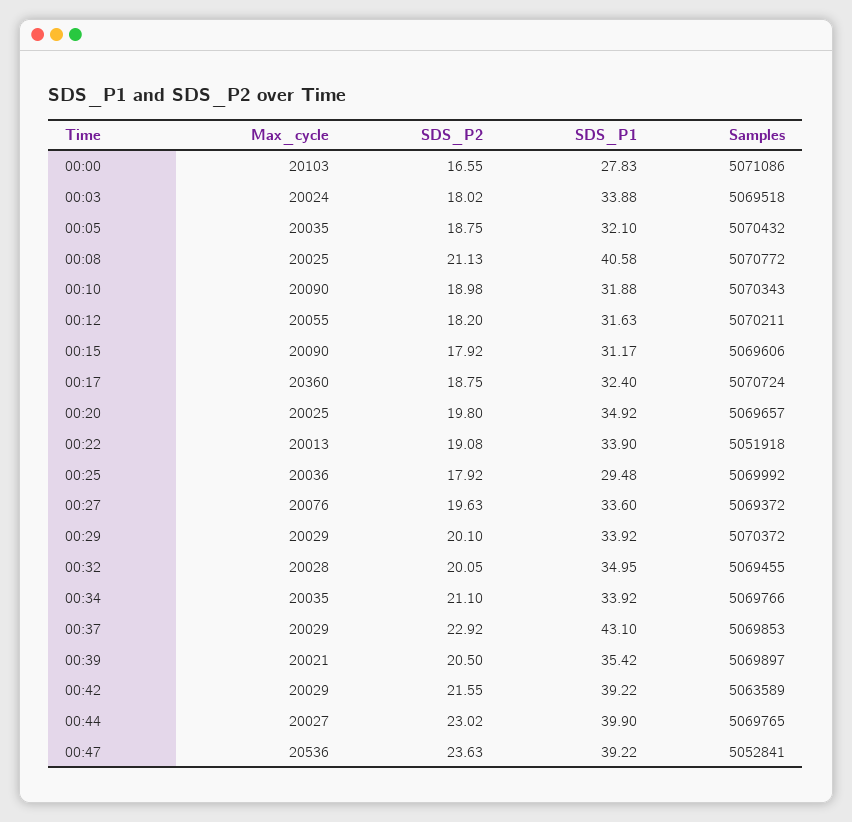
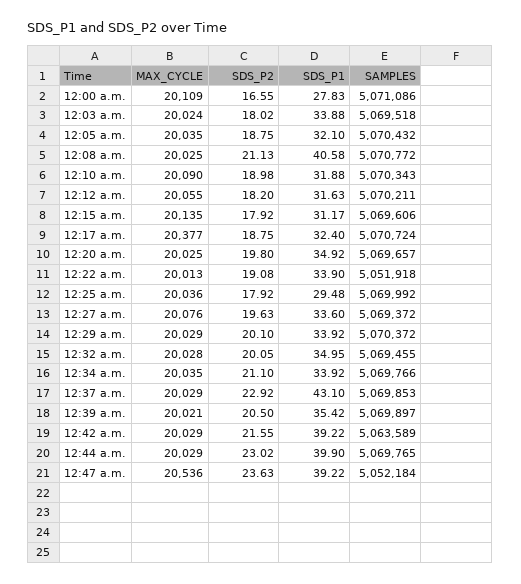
Max_cycle, 00:00: 20103 -> 20109
Max_cycle, 00:15: 20090 -> 20135
Max_cycle, 00:17: 20360 -> 20377
Max_cycle, 00:44: 20027 -> 20029
Samples, 00:47: 5052841 -> 5052184

